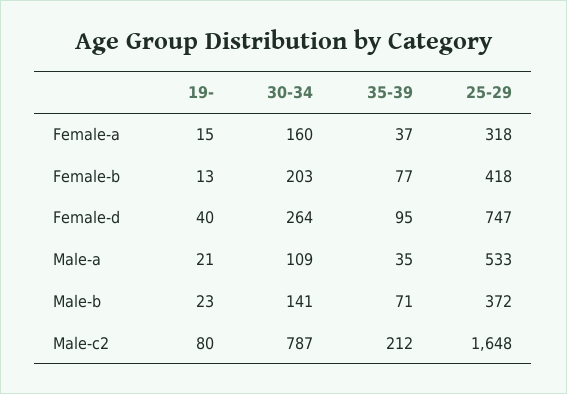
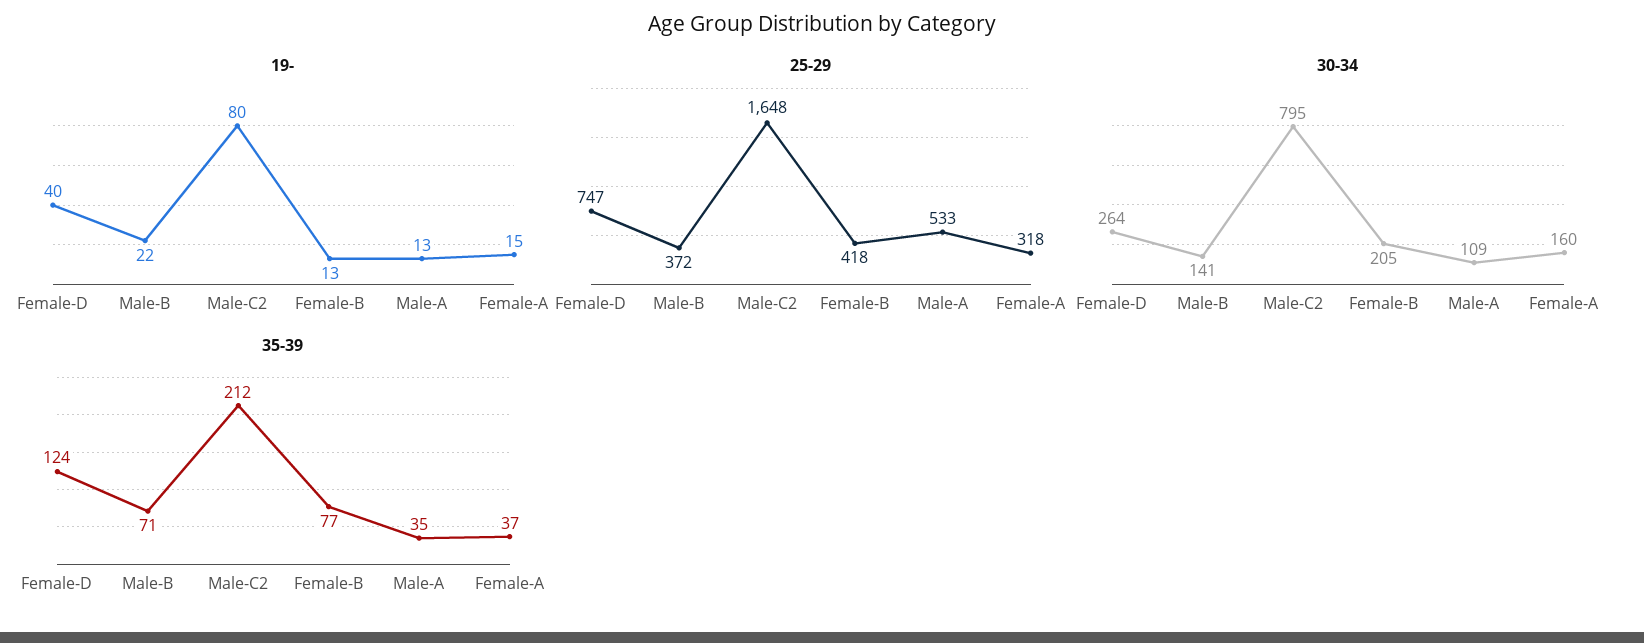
30-34, Female-b: 203 -> 205
35-39, Female-d: 95 -> 124
19-, Male-a: 21 -> 13
19-, Male-b: 23 -> 22
30-34, Male-c2: 787 -> 795

